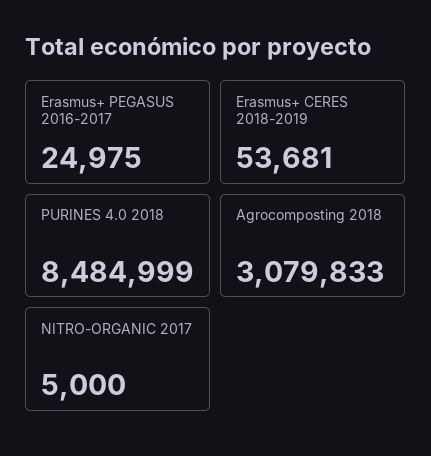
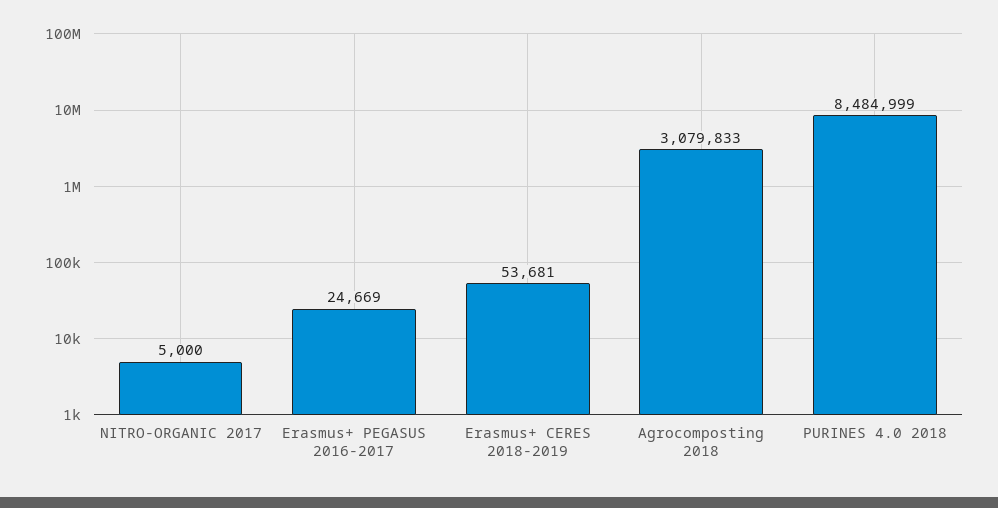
Erasmus+ PEGASUS 2016-2017: 24975 -> 24669

